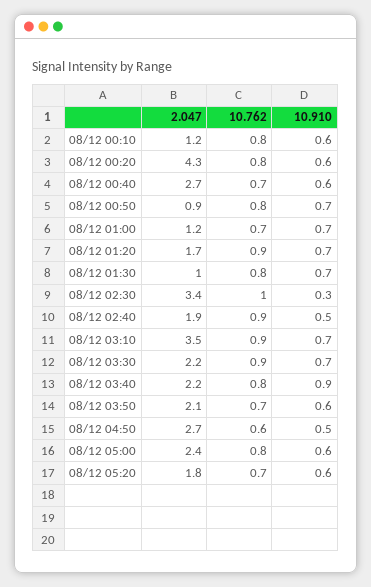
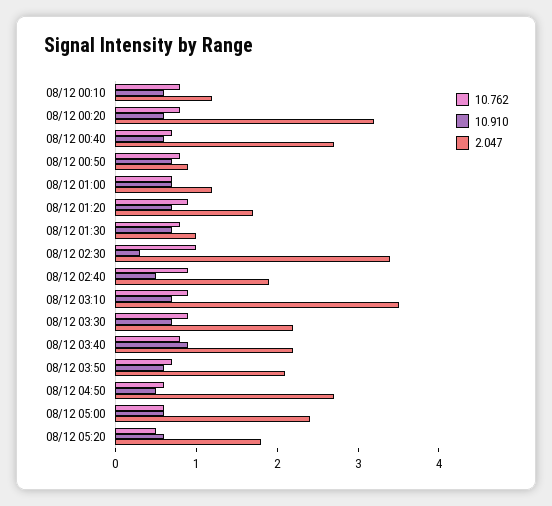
2.047, 08/12 00:20: 4.3 -> 3.2
10.762, 08/12 05:00: 0.8 -> 0.6
10.762, 08/12 05:20: 0.7 -> 0.5

